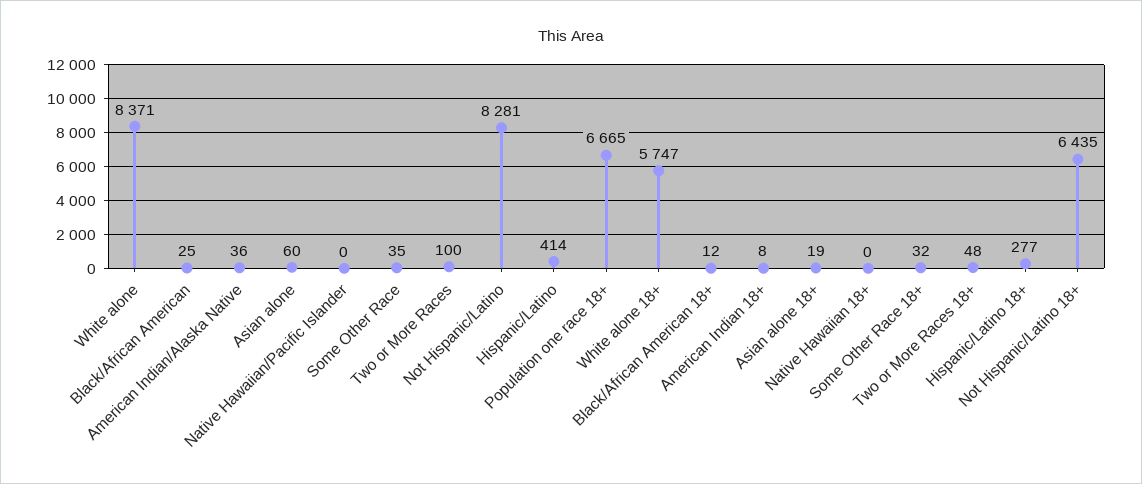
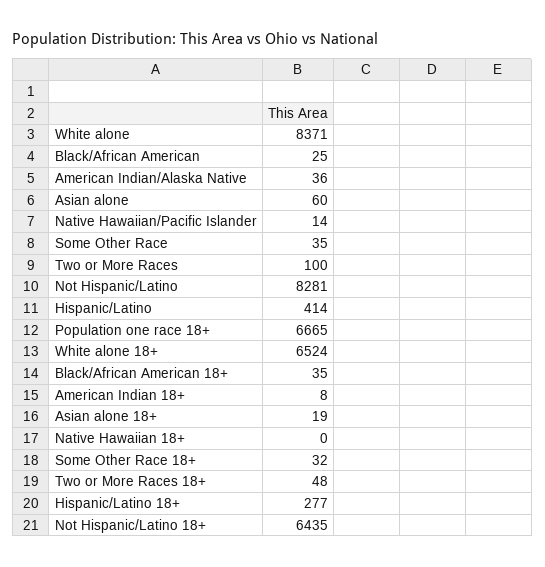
Native Hawaiian/Pacific Islander: 0 -> 14
White alone 18+: 5747 -> 6524
Black/African American 18+: 12 -> 35

